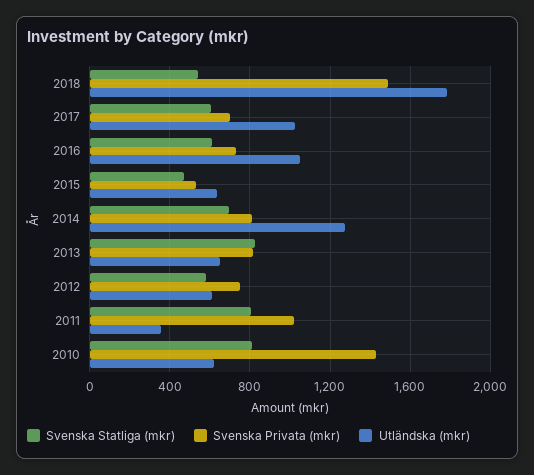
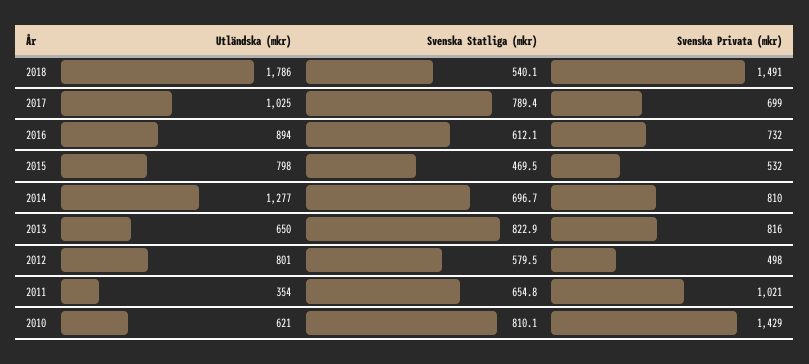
Svenska Statliga (mkr), 2017: 600 -> 789.4
Utländska (mkr), 2016: 1050 -> 894
Utländska (mkr), 2015: 650 -> 798
Svenska Privata (mkr), 2012: 750 -> 498
Utländska (mkr), 2012: 600 -> 801
Svenska Statliga (mkr), 2011: 800 -> 654.8

